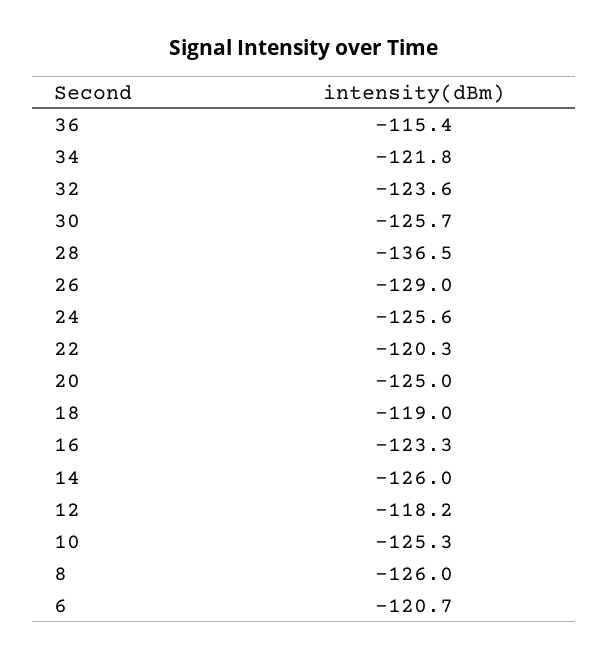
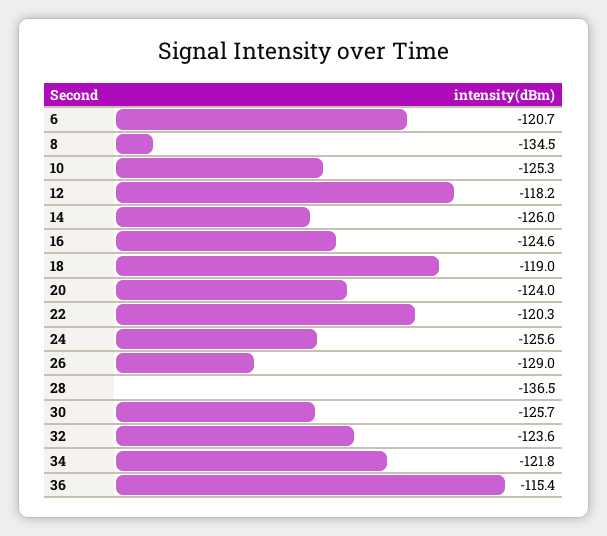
20: -125 -> -124
16: -123.3 -> -124.6
8: -126 -> -134.5

